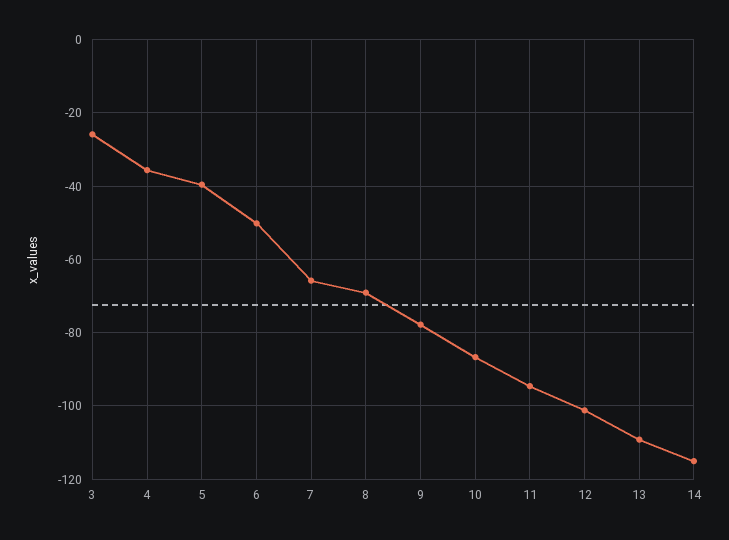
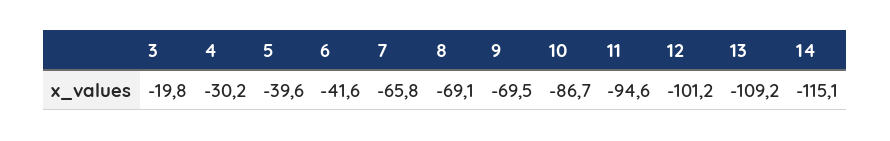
3: -26 -> -19.8
4: -36 -> -30.2
6: -50 -> -41.6
9: -78 -> -69.5

